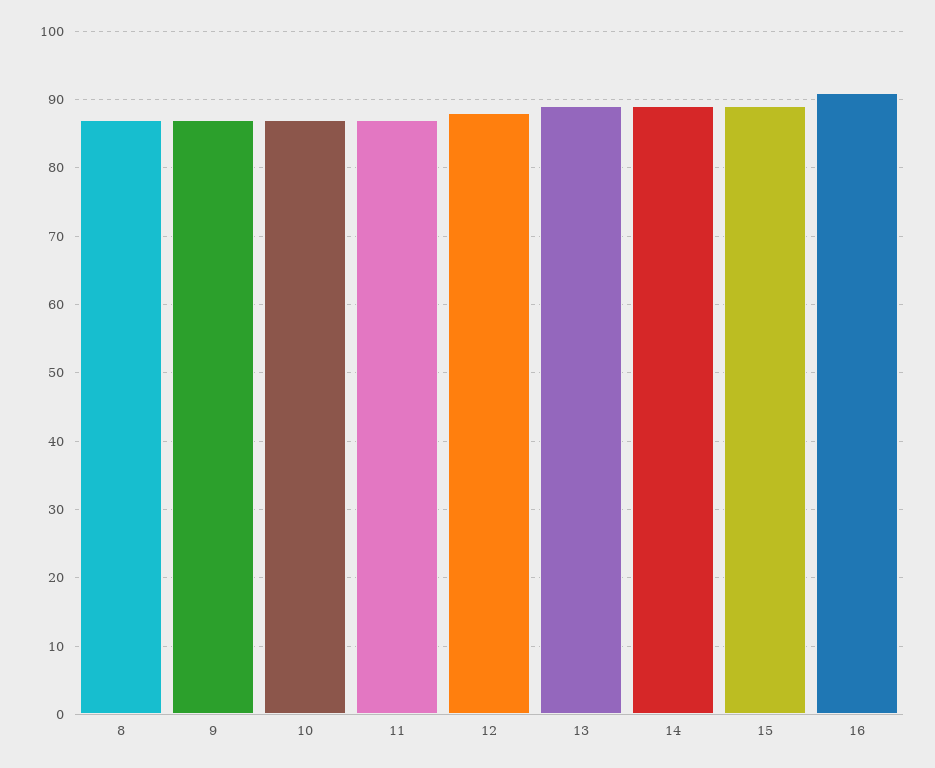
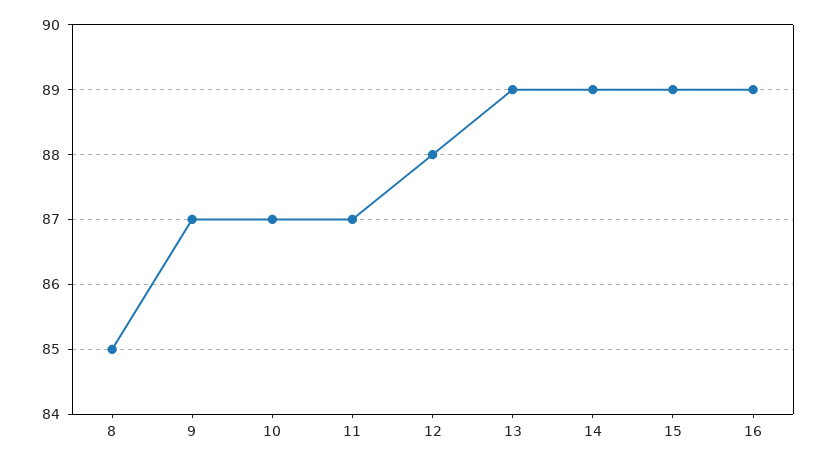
8: 87 -> 85
16: 91 -> 89

